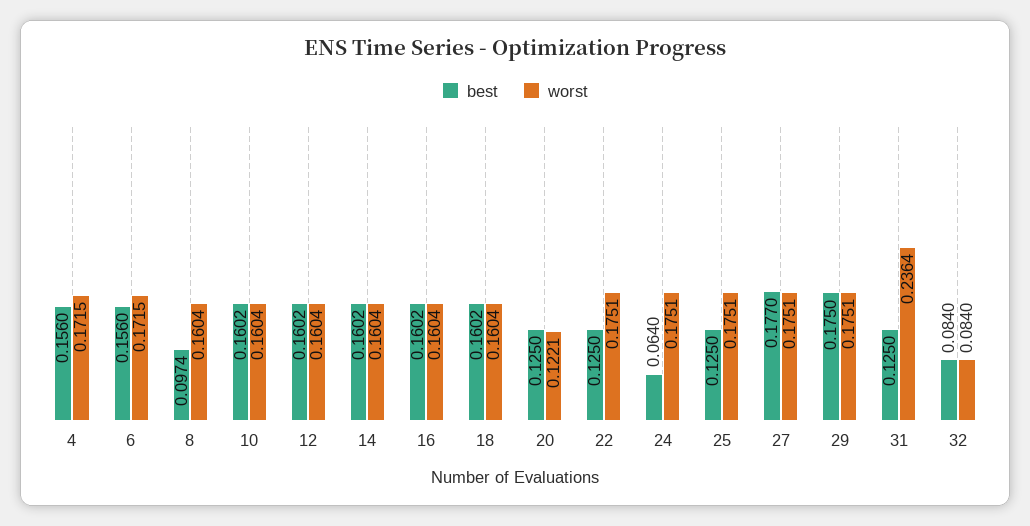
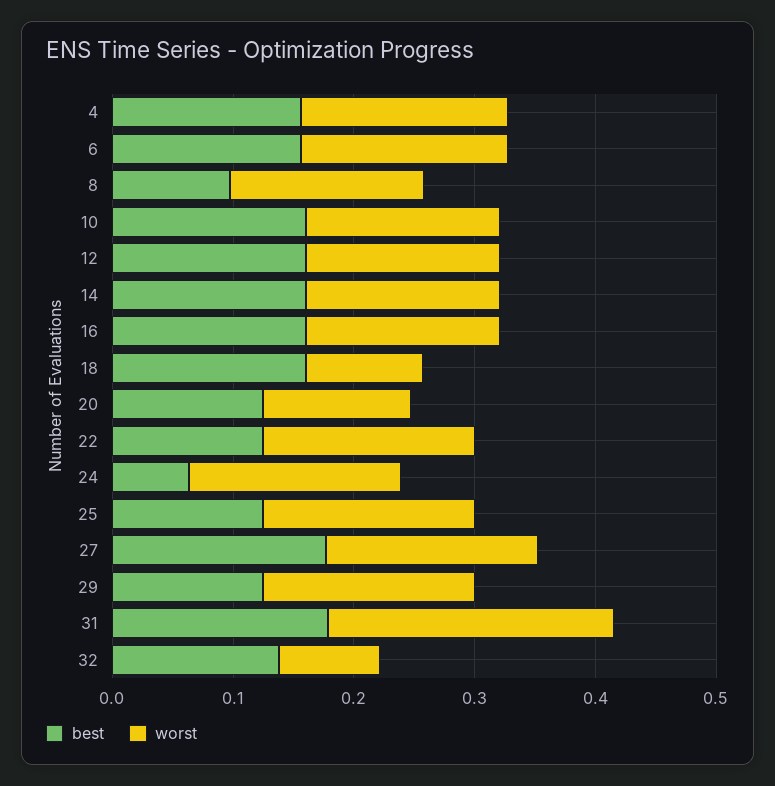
worst, 18: 0.1604 -> 0.1
best, 29: 0.175 -> 0.12
best, 31: 0.125 -> 0.18
best, 32: 0.084 -> 0.14

